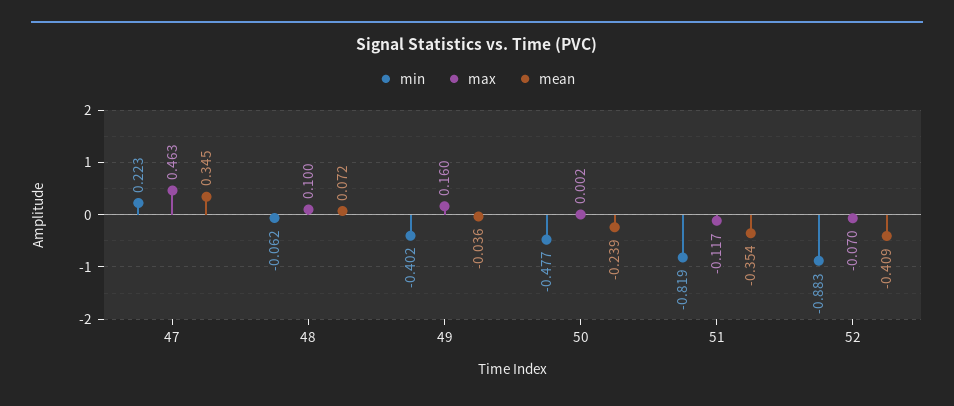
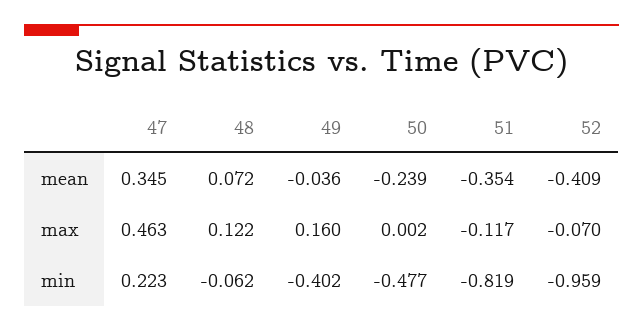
max, 48: 0.1 -> 0.122
min, 52: -0.883 -> -0.959

